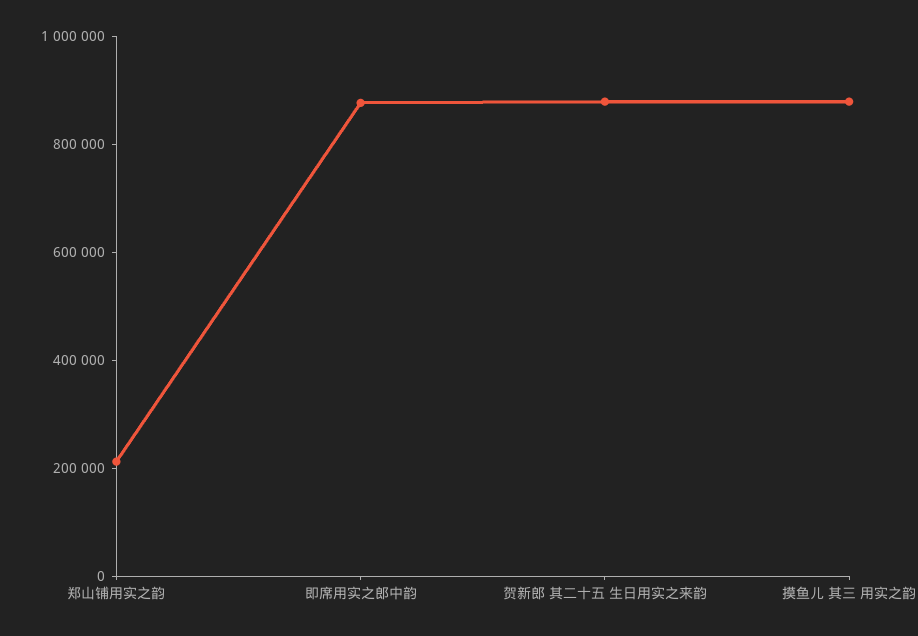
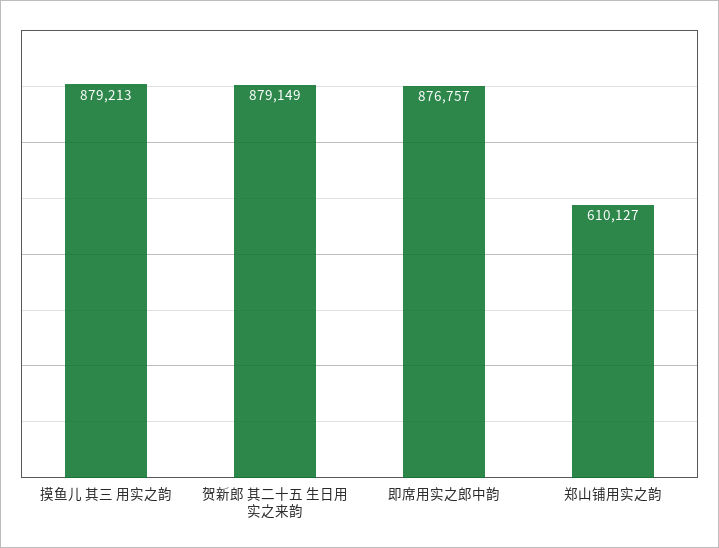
郑山铺用实之韵: 200000 -> 610127

